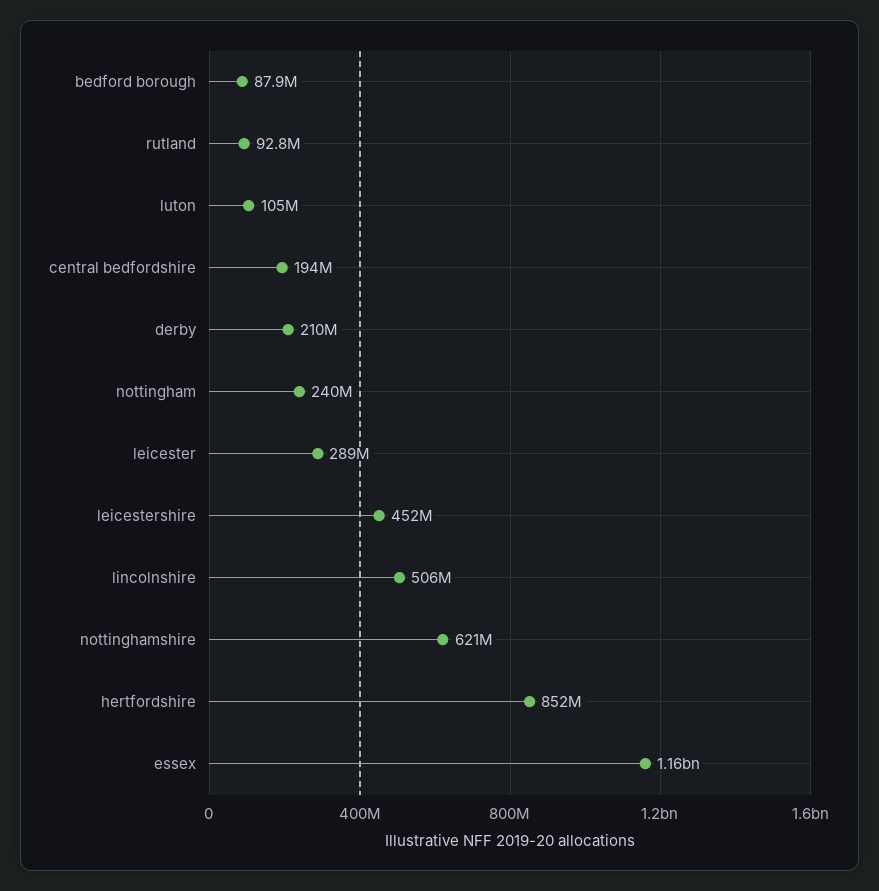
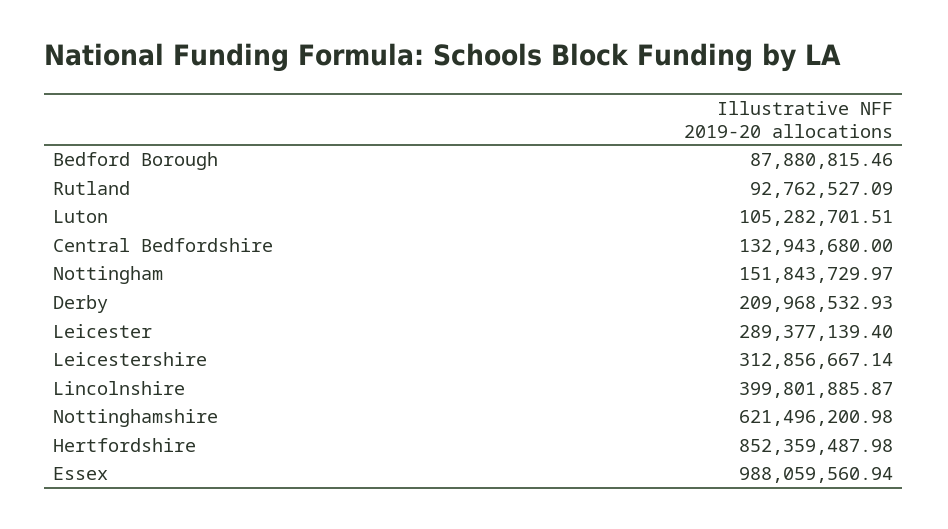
central bedfordshire: 194000000 -> 132943680
nottingham: 240000000 -> 151843729.97
leicestershire: 452000000 -> 312856667.14
lincolnshire: 506000000 -> 399801885.87
essex: 1160000000 -> 988059560.94

